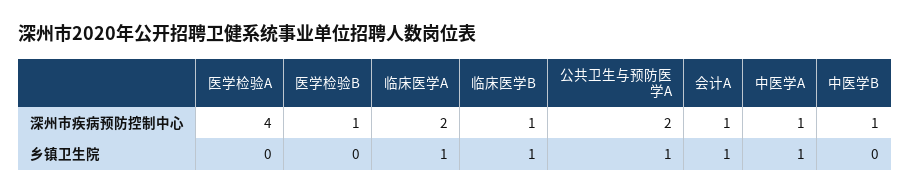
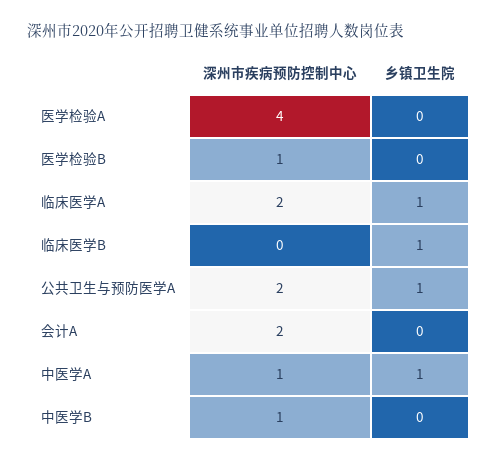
临床医学B, 深州市疾病预防控制中心: 1 -> 0
会计A, 深州市疾病预防控制中心: 1 -> 2
会计A, 乡镇卫生院: 1 -> 0

